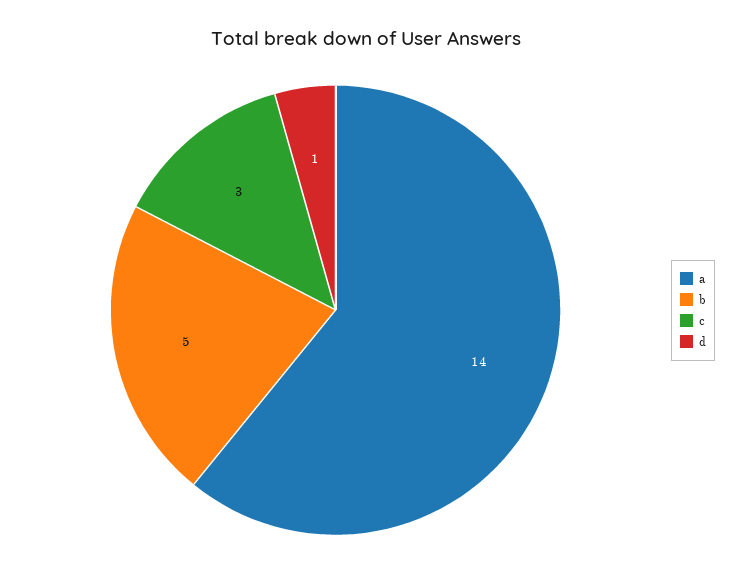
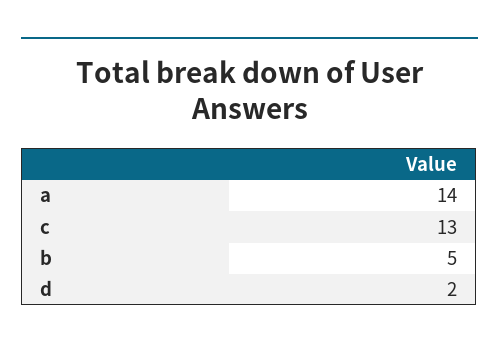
c: 3 -> 13
d: 1 -> 2

